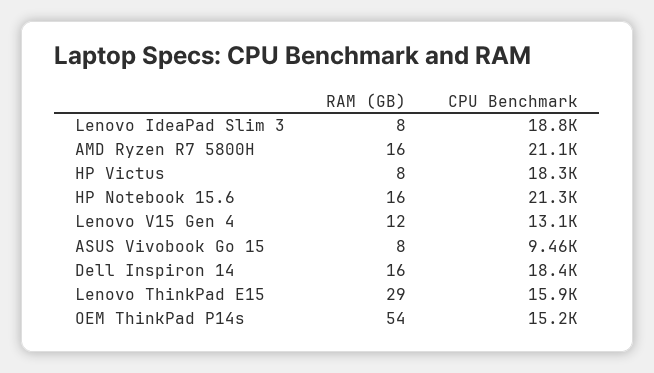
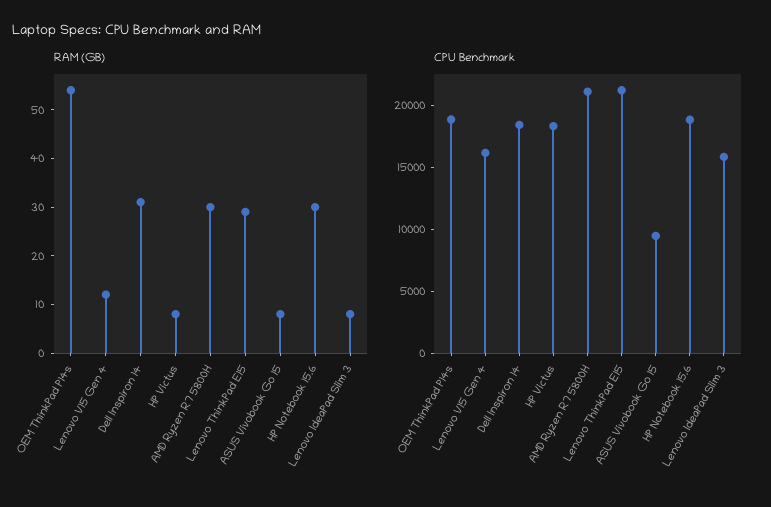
CPU Benchmark, Lenovo IdeaPad Slim 3: 18800 -> 16000
RAM (GB), AMD Ryzen R7 5800H: 16 -> 30
RAM (GB), HP Notebook 15.6: 16 -> 30
CPU Benchmark, HP Notebook 15.6: 21300 -> 19000
CPU Benchmark, Lenovo V15 Gen 4: 13100 -> 16000
RAM (GB), Dell Inspiron 14: 16 -> 30
CPU Benchmark, Lenovo ThinkPad E15: 15900 -> 21000
CPU Benchmark, OEM ThinkPad P14s: 15200 -> 19000

